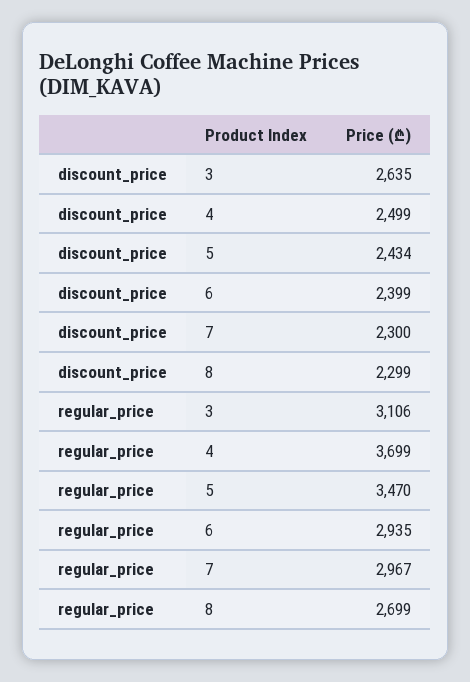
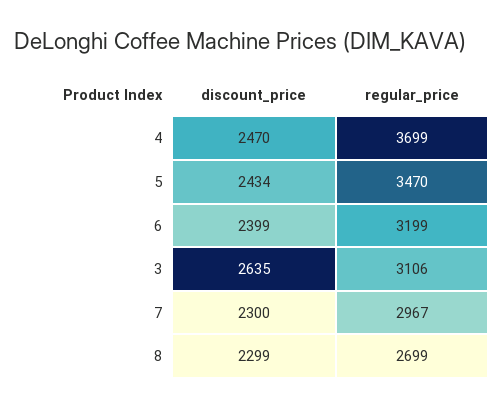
discount_price, 4: 2499 -> 2470
regular_price, 6: 2935 -> 3199

